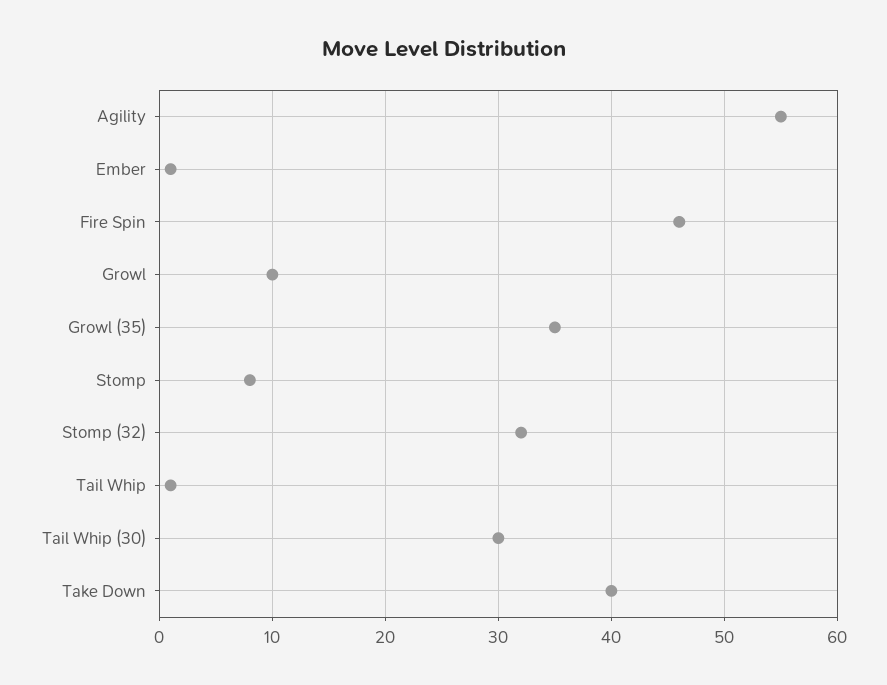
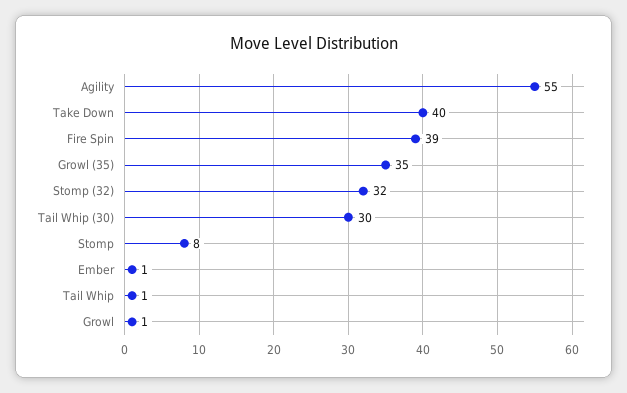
Fire Spin: 46 -> 39
Growl: 10 -> 1

